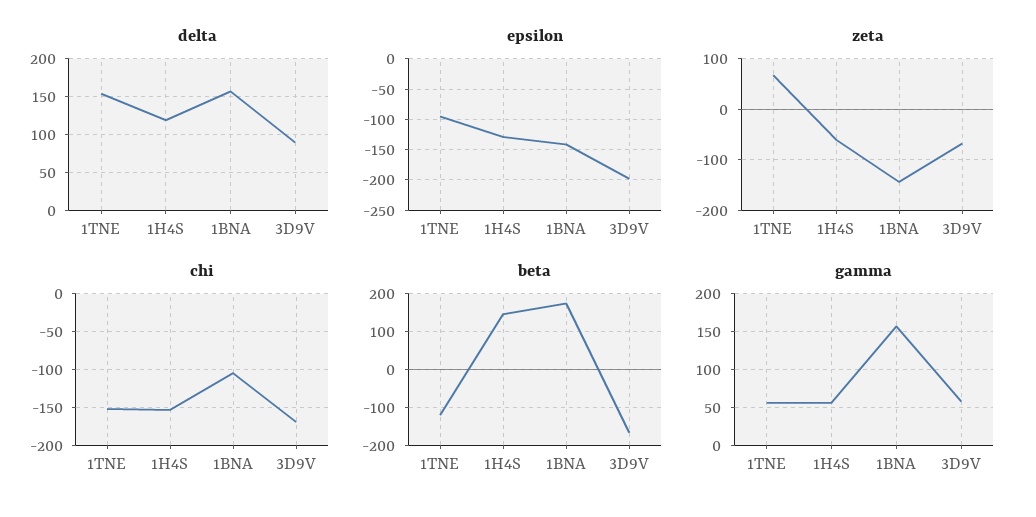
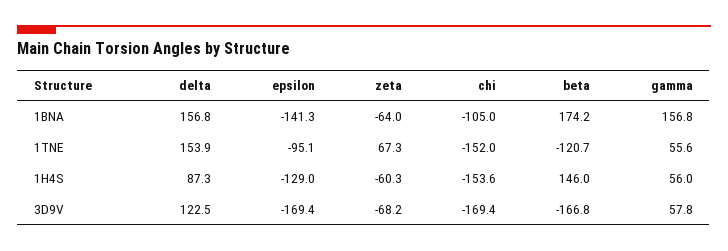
delta, 1H4S: 120 -> 87.3
delta, 3D9V: 90 -> 122.5
epsilon, 3D9V: -200 -> -169.4
zeta, 1BNA: -140 -> -64

